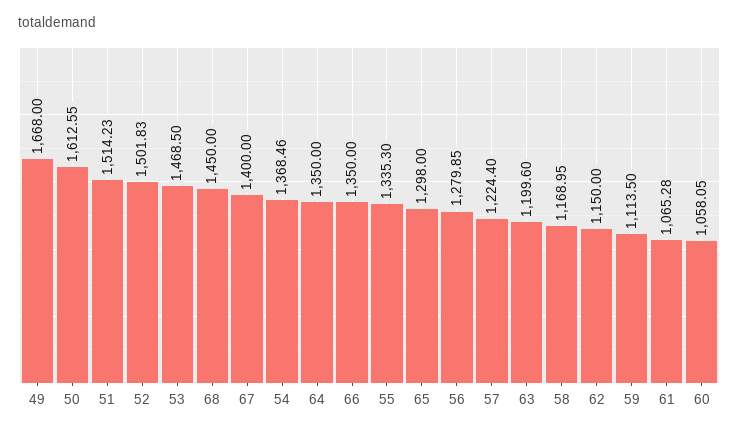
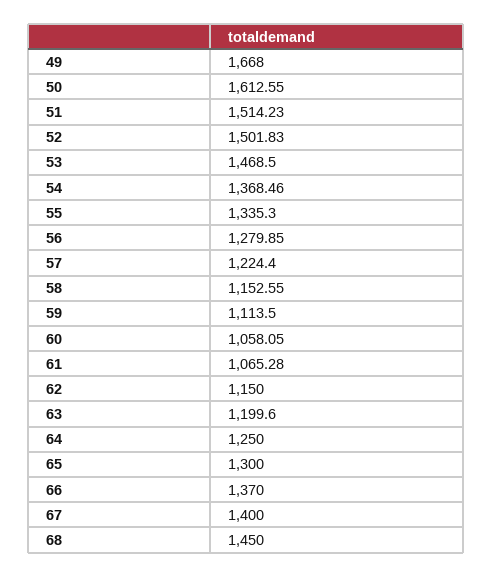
64: 1350 -> 1250
66: 1350 -> 1370
65: 1298 -> 1300
58: 1168.95 -> 1152.55

